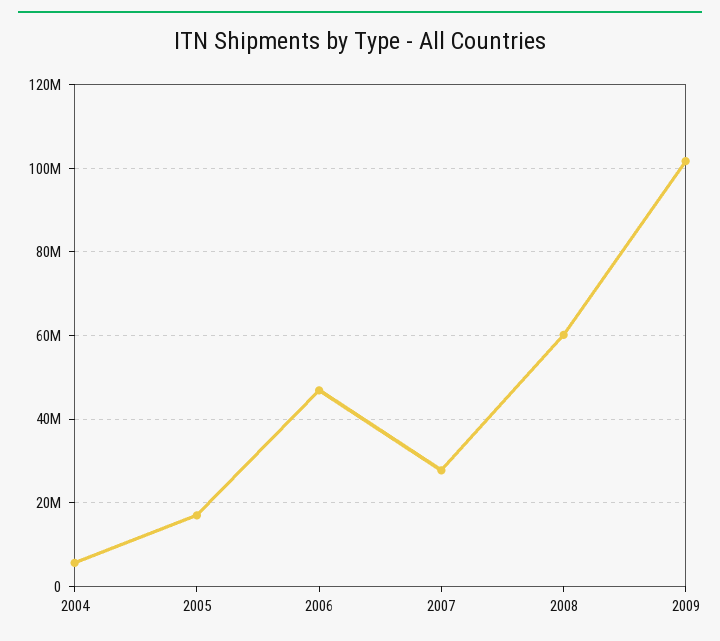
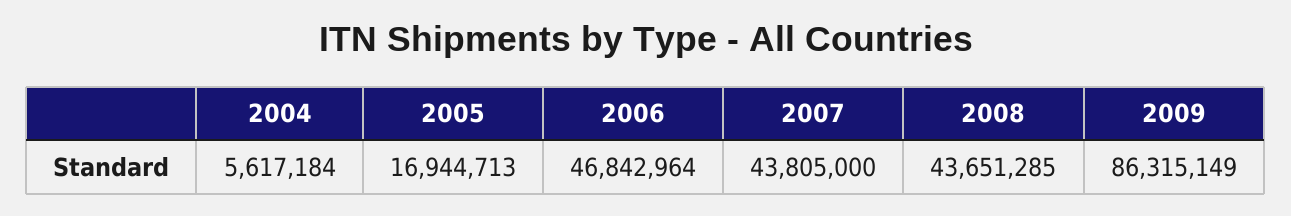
2007: 28000000 -> 43805000
2008: 60000000 -> 43651285
2009: 102000000 -> 86315149

